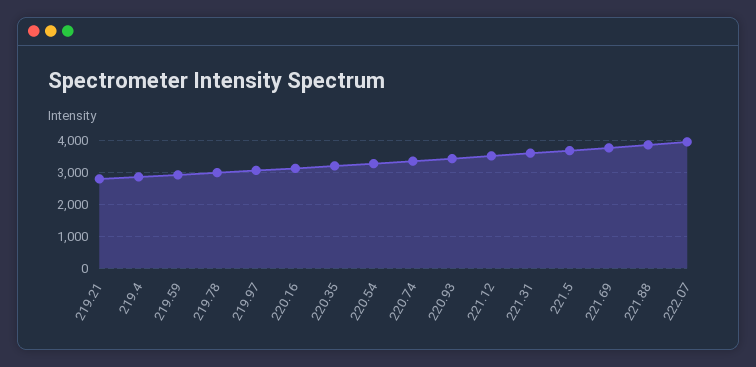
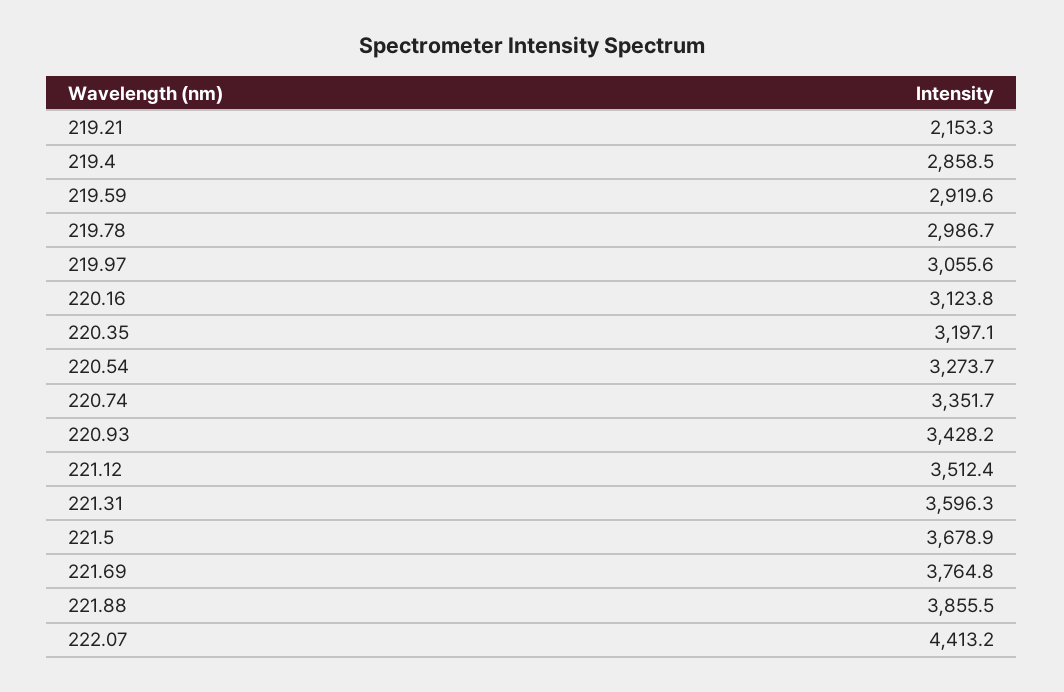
219.21: 2800 -> 2153.3
222.07: 4000 -> 4413.2

